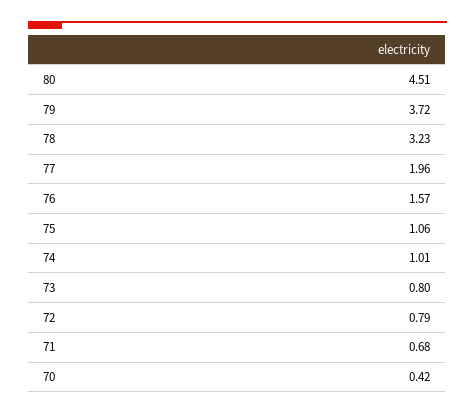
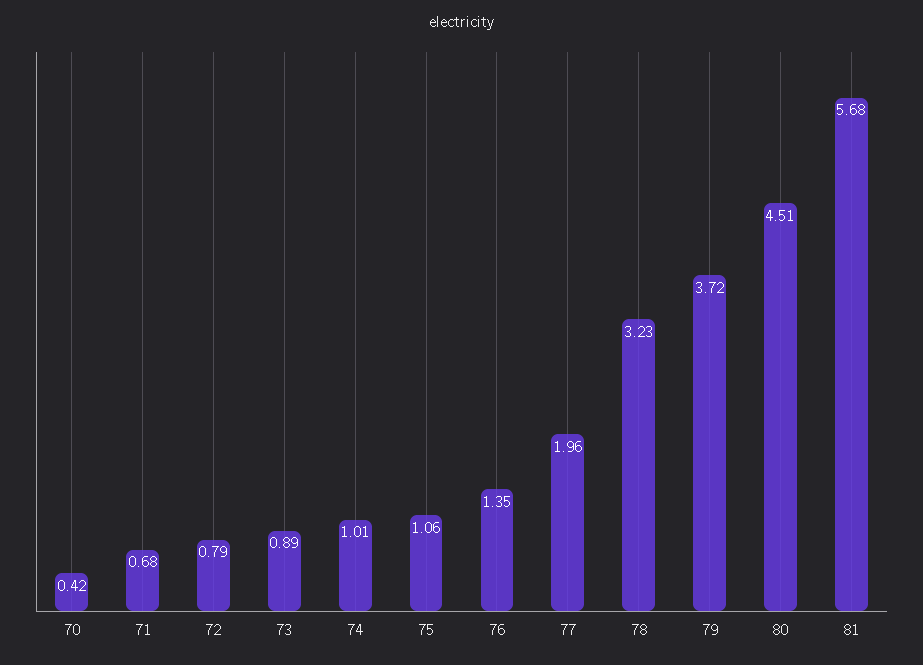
76: 1.57 -> 1.35
73: 0.8 -> 0.89
81: none -> 5.68

